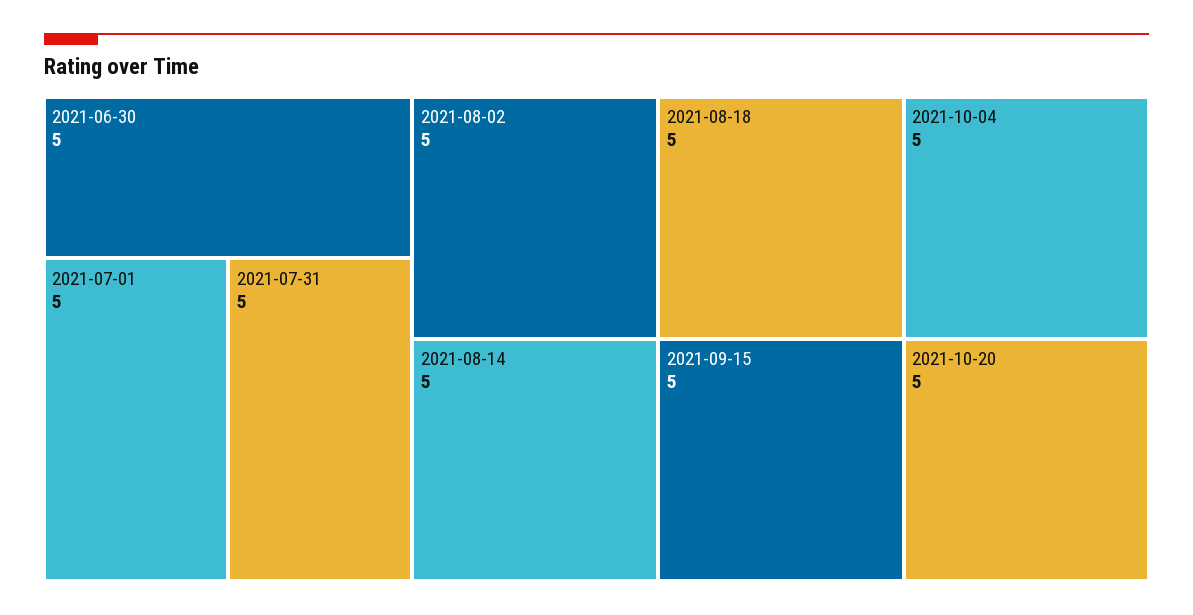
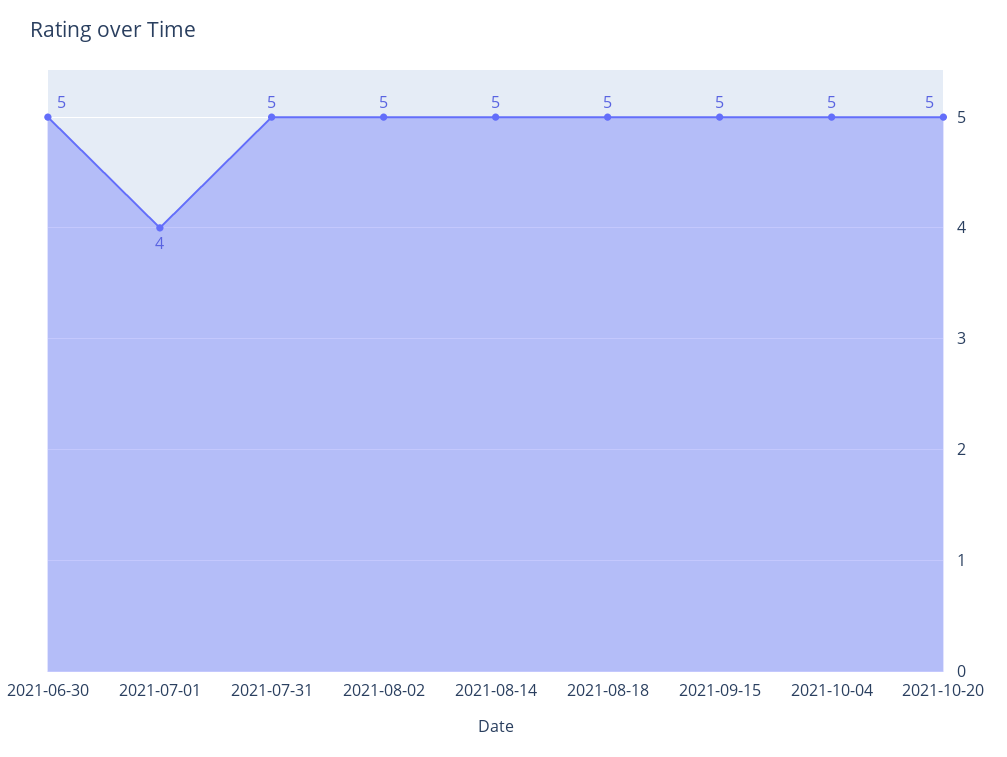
2021-07-01: 5 -> 4

